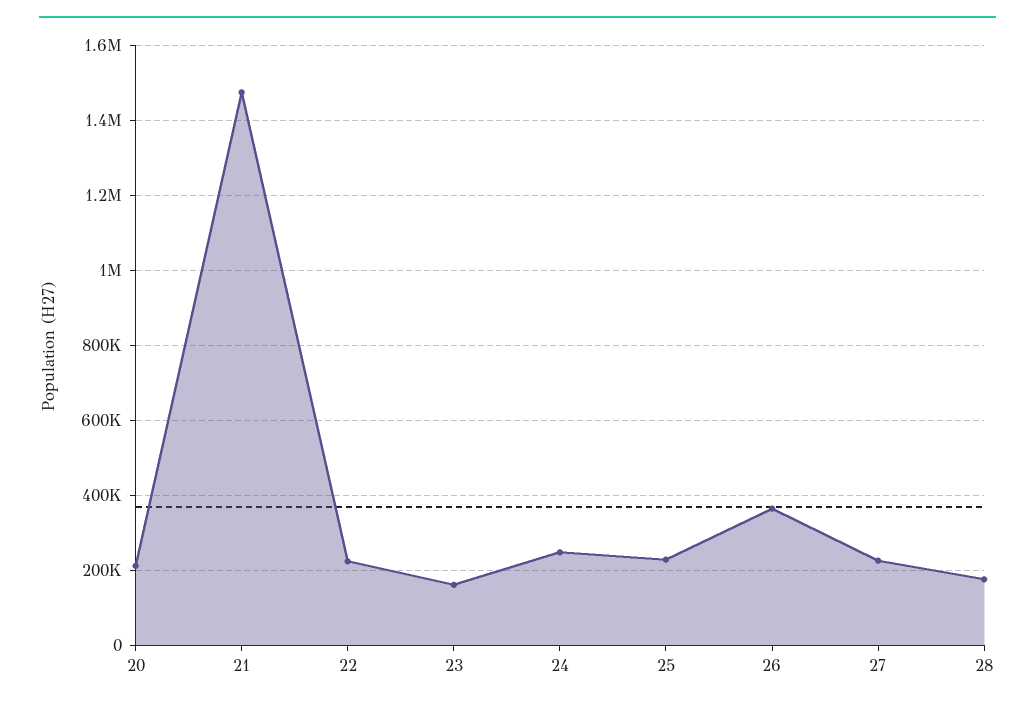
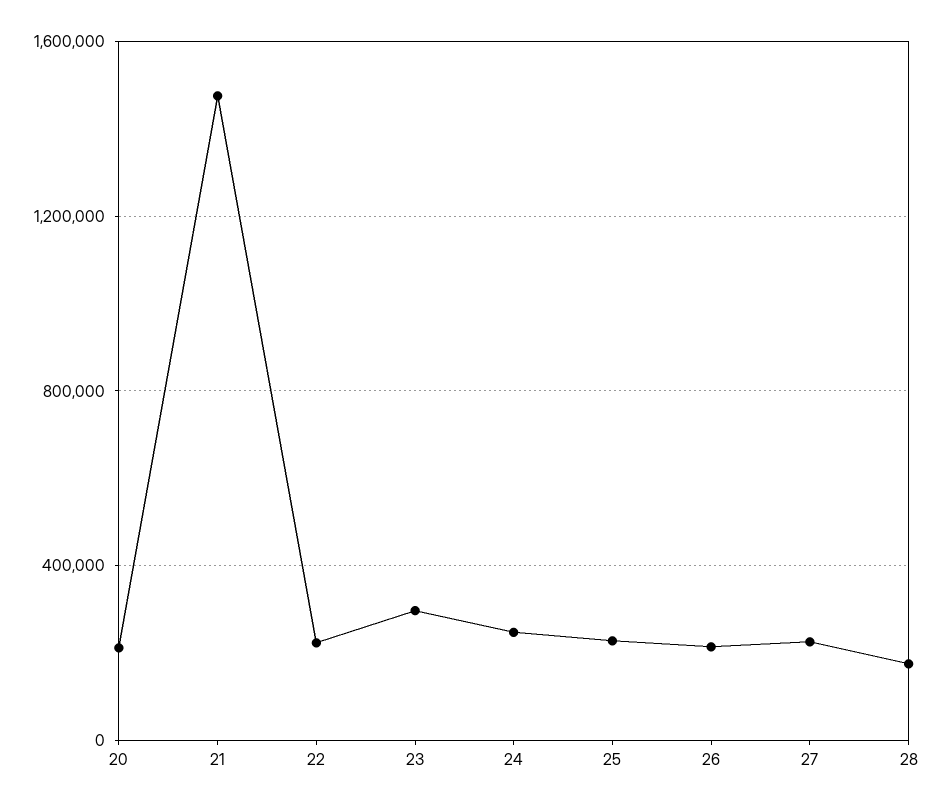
23: 160000 -> 300000
26: 360000 -> 200000

